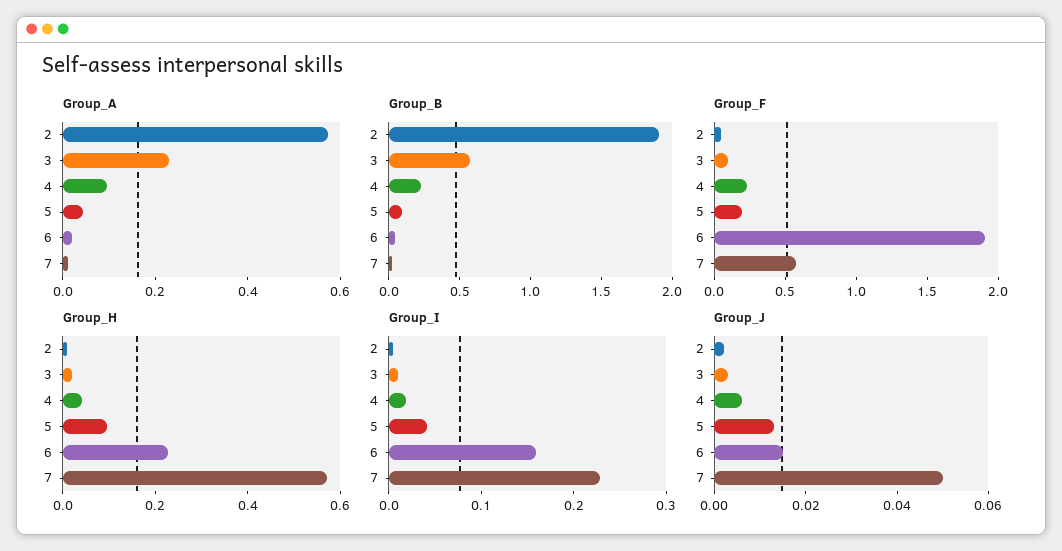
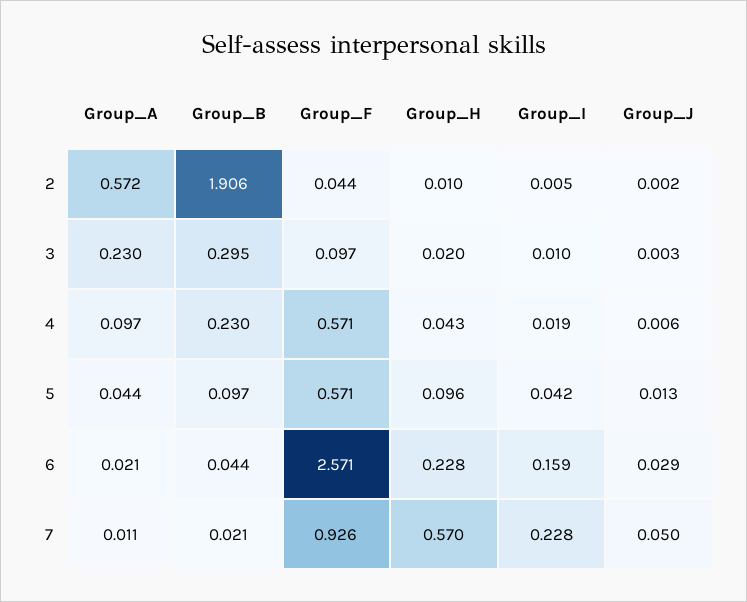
Group_B, 3: 0.6 -> 0.295
Group_F, 4: 0.2 -> 0.571
Group_F, 5: 0.2 -> 0.571
Group_F, 6: 1.9 -> 2.571
Group_F, 7: 0.6 -> 0.926
Group_J, 6: 0.015 -> 0.029

